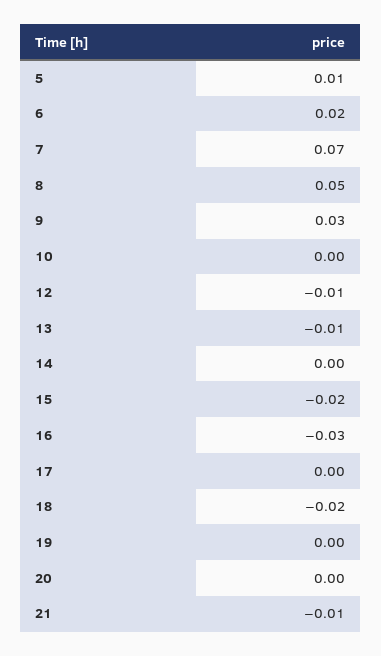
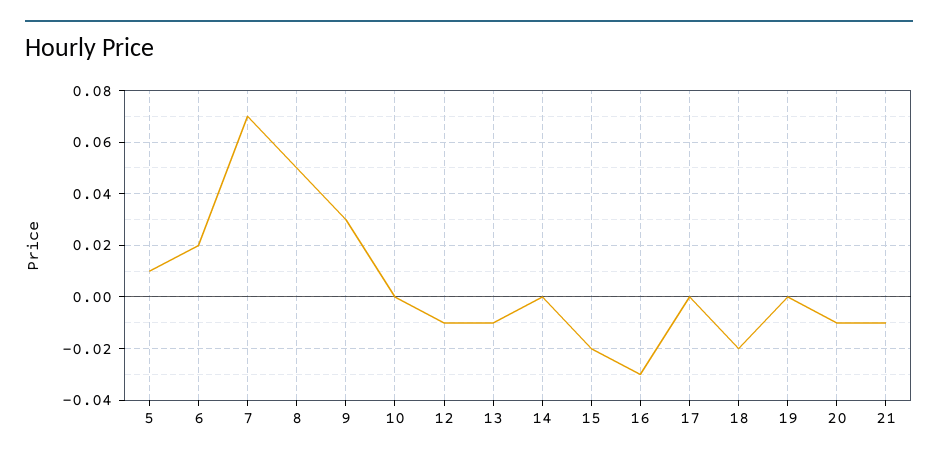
20: 0 -> -0.01

